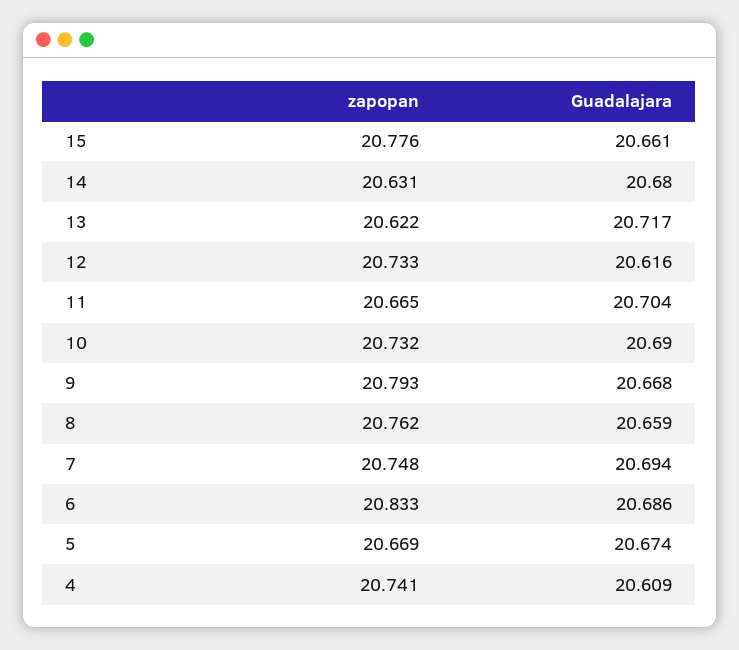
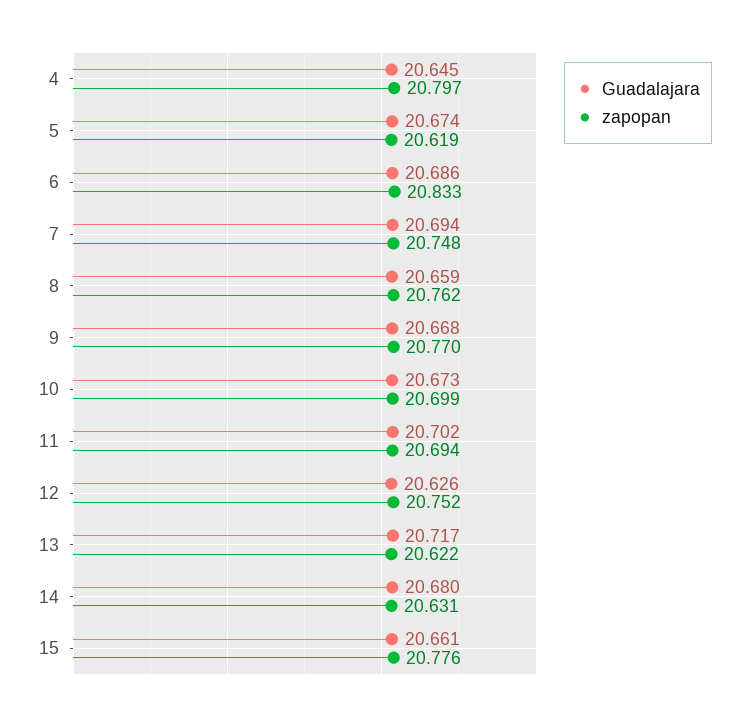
zapopan, 12: 20.733 -> 20.752
Guadalajara, 12: 20.616 -> 20.626
zapopan, 11: 20.665 -> 20.694
Guadalajara, 11: 20.704 -> 20.702
zapopan, 10: 20.732 -> 20.699
Guadalajara, 10: 20.69 -> 20.673
zapopan, 9: 20.793 -> 20.77
zapopan, 5: 20.669 -> 20.619
zapopan, 4: 20.741 -> 20.797
Guadalajara, 4: 20.609 -> 20.645

